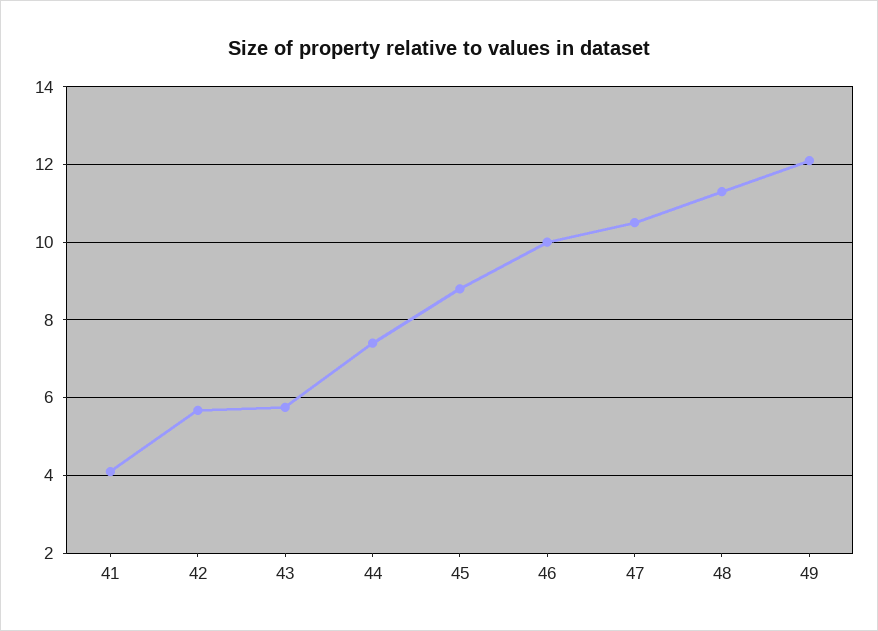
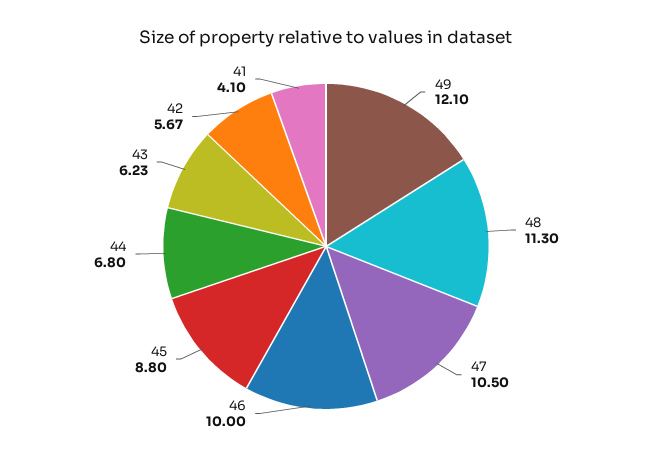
43: 5.8 -> 6.23
44: 7.4 -> 6.8

